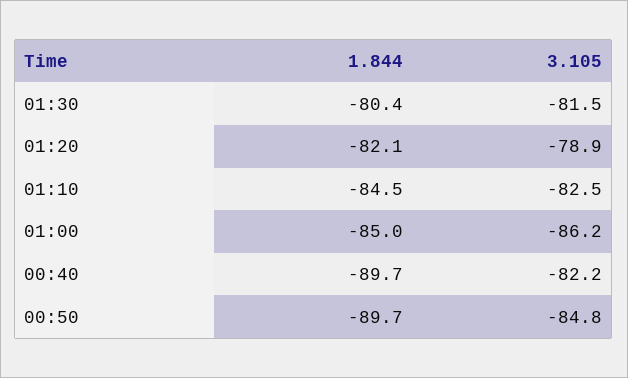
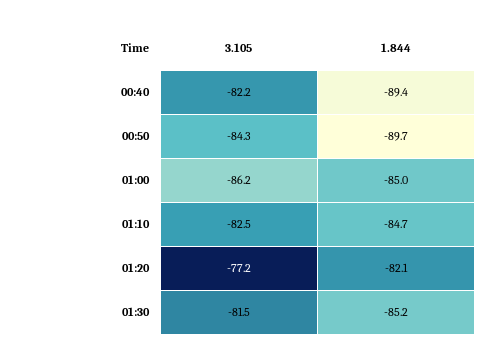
1.844, 01:30: -80.4 -> -85.2
3.105, 01:20: -78.9 -> -77.2
1.844, 01:10: -84.5 -> -84.7
1.844, 00:40: -89.7 -> -89.4
3.105, 00:50: -84.8 -> -84.3

